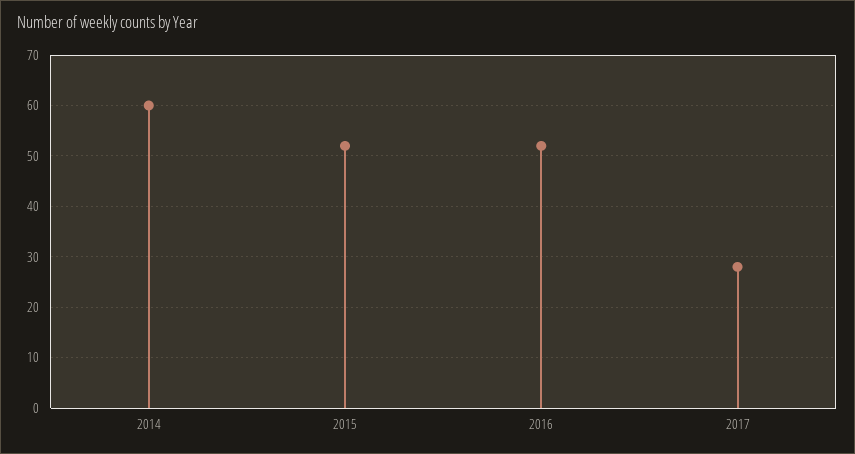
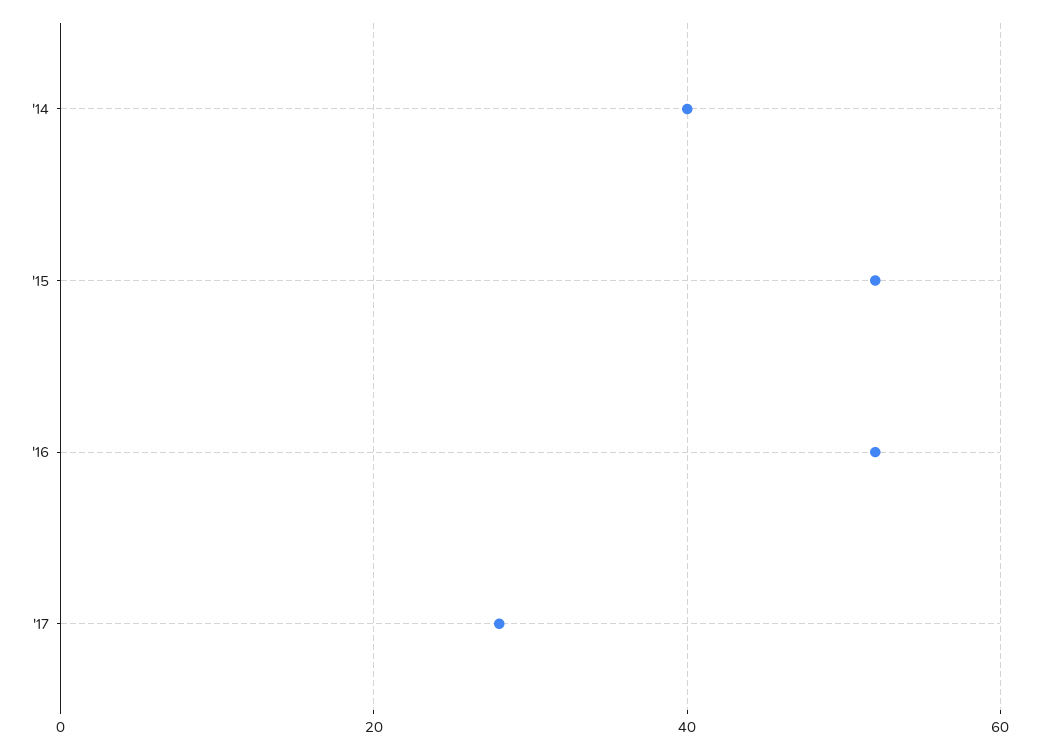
2014: 60 -> 40

